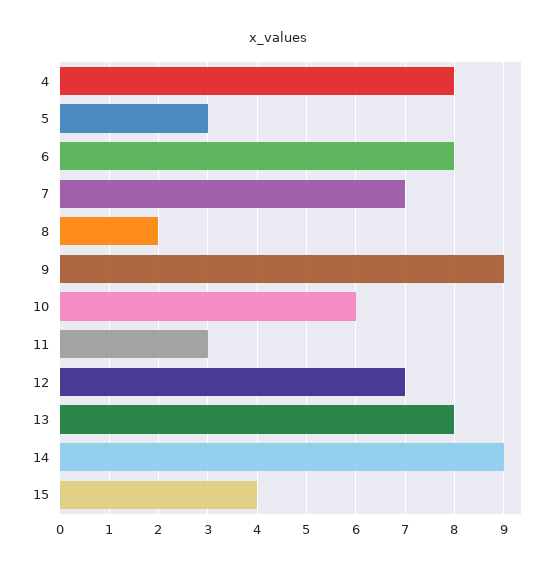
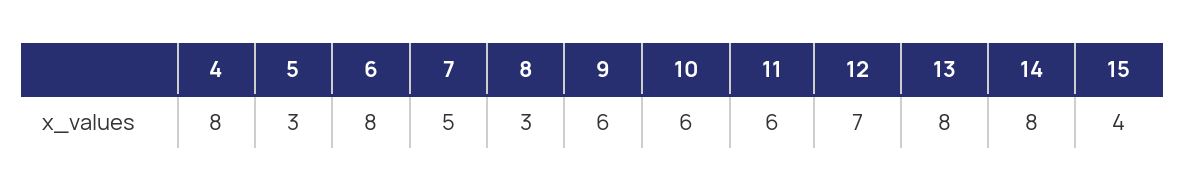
7: 7 -> 5
8: 2 -> 3
9: 9 -> 6
11: 3 -> 6
14: 9 -> 8

